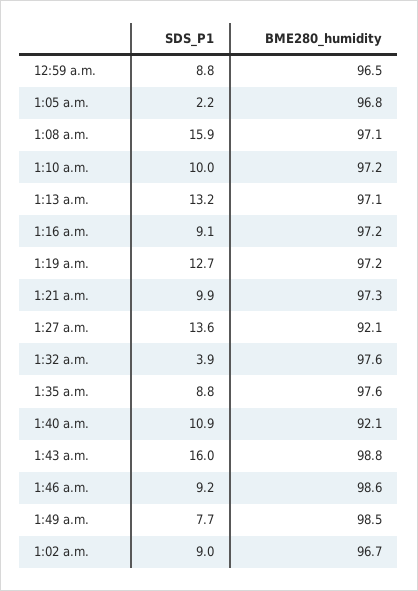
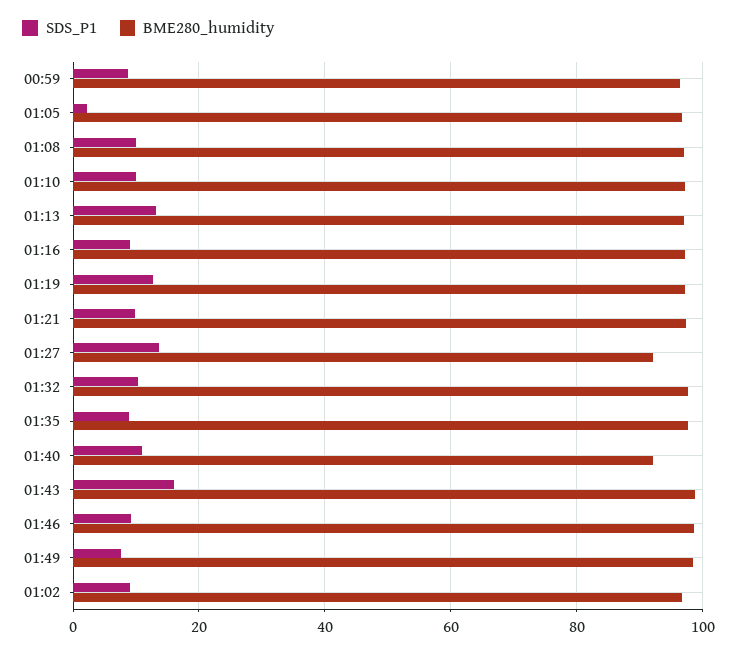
SDS_P1, 1:08 a.m.: 15.9 -> 10
SDS_P1, 1:32 a.m.: 3.9 -> 10

